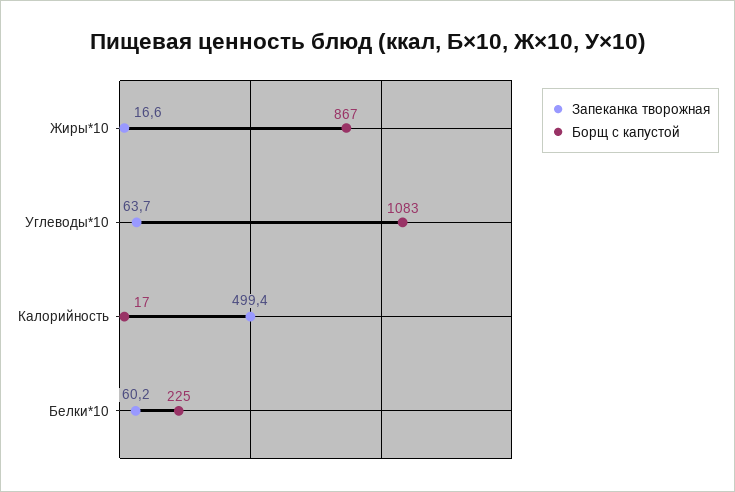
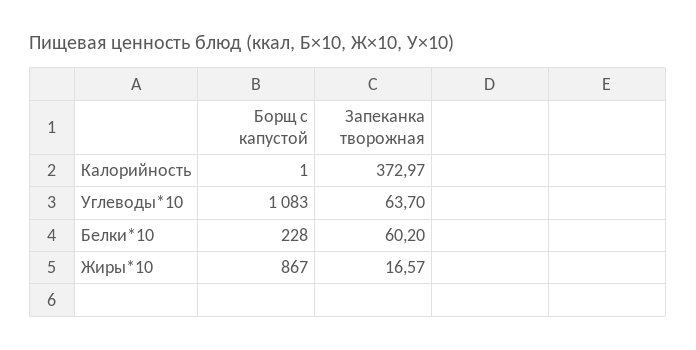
Запеканка творожная, Калорийность: 499.4 -> 372.97
Борщ с капустой, Калорийность: 17 -> 1
Борщ с капустой, Белки*10: 225 -> 228

